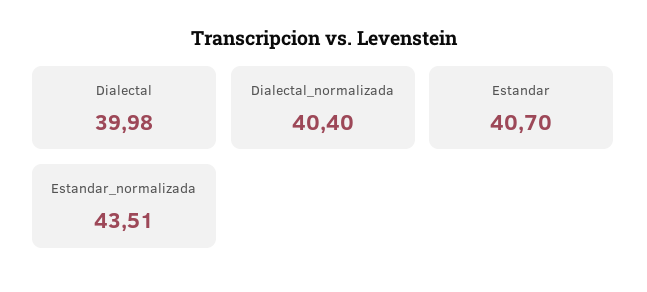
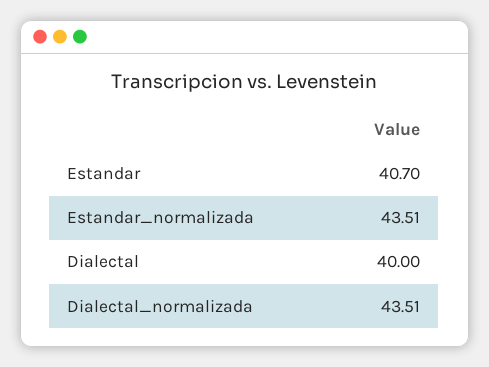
Dialectal: 39.98 -> 40
Dialectal_normalizada: 40.4 -> 43.51

